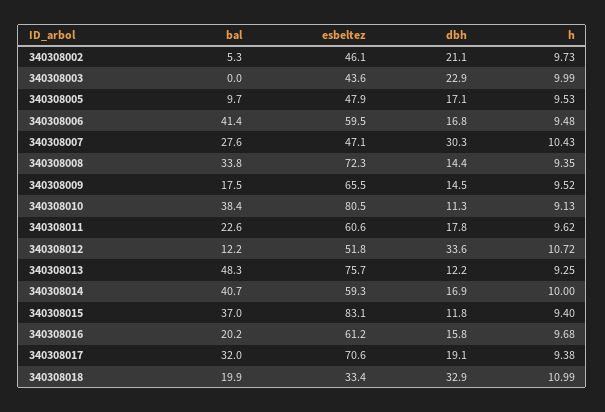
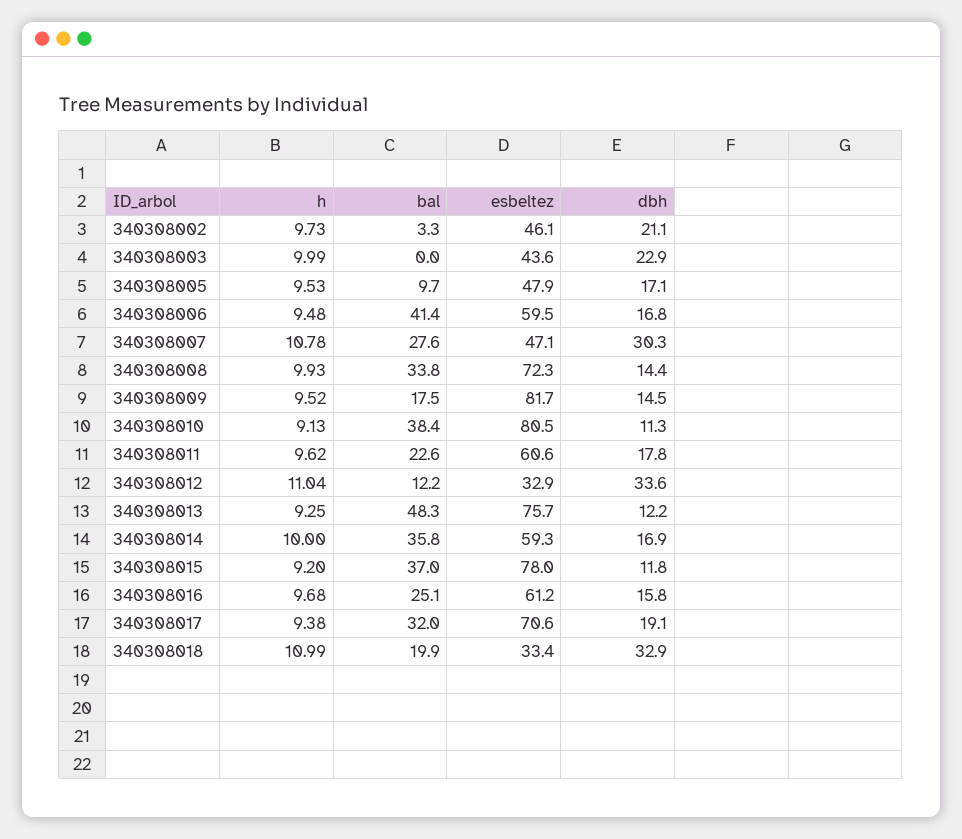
bal, 340308002: 5.3 -> 3.3
h, 340308007: 10.43 -> 10.78
h, 340308008: 9.35 -> 9.93
esbeltez, 340308009: 65.5 -> 81.7
esbeltez, 340308012: 51.8 -> 32.9
h, 340308012: 10.72 -> 11.04
bal, 340308014: 40.7 -> 35.8
esbeltez, 340308015: 83.1 -> 78
h, 340308015: 9.4 -> 9.2
bal, 340308016: 20.2 -> 25.1

